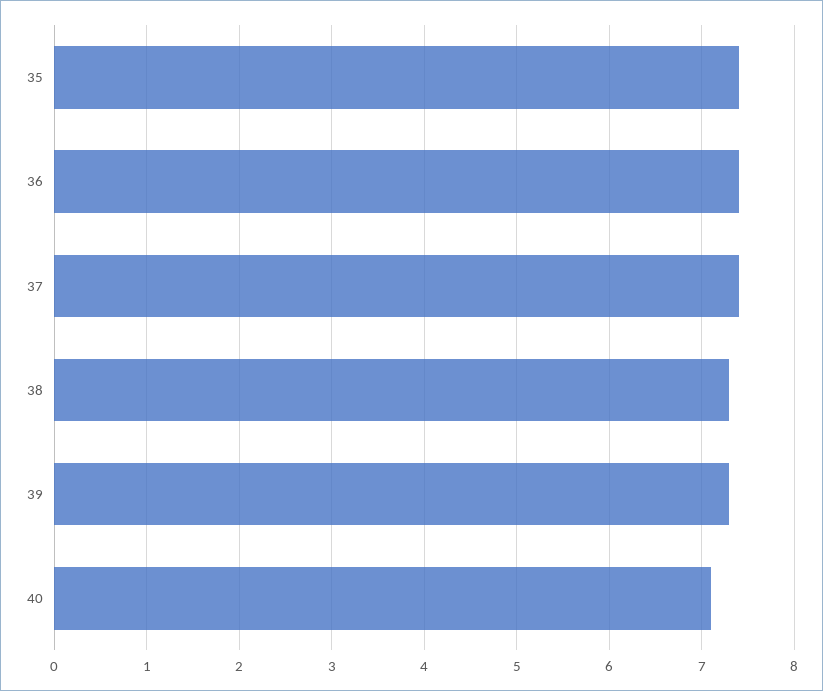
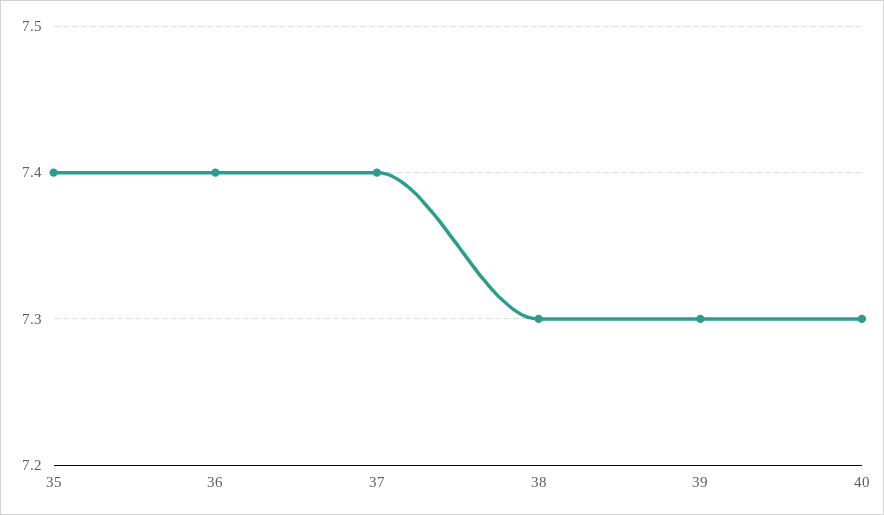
40: 7.1 -> 7.3

